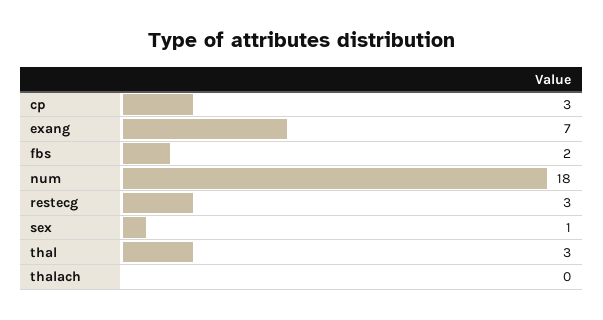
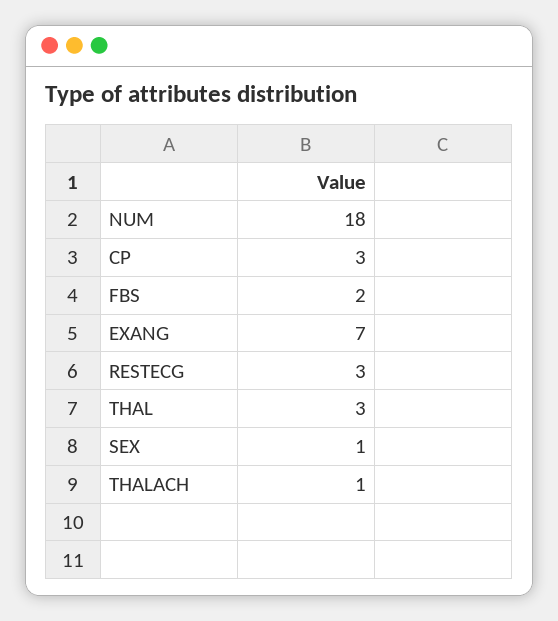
thalach: 0 -> 1

